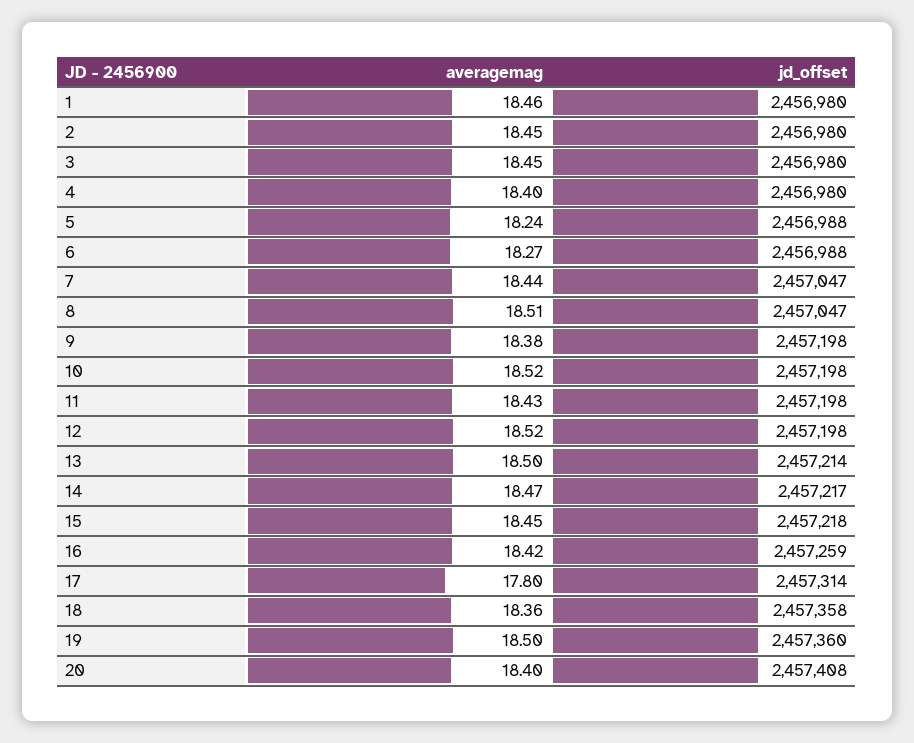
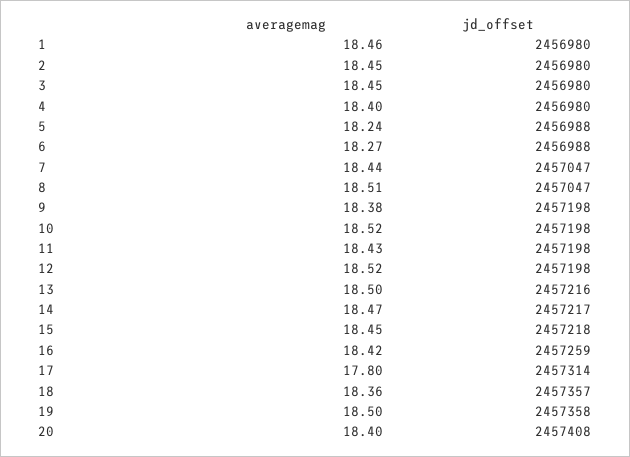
jd_offset, 13: 2457214 -> 2457216
jd_offset, 18: 2457358 -> 2457357
jd_offset, 19: 2457360 -> 2457358

